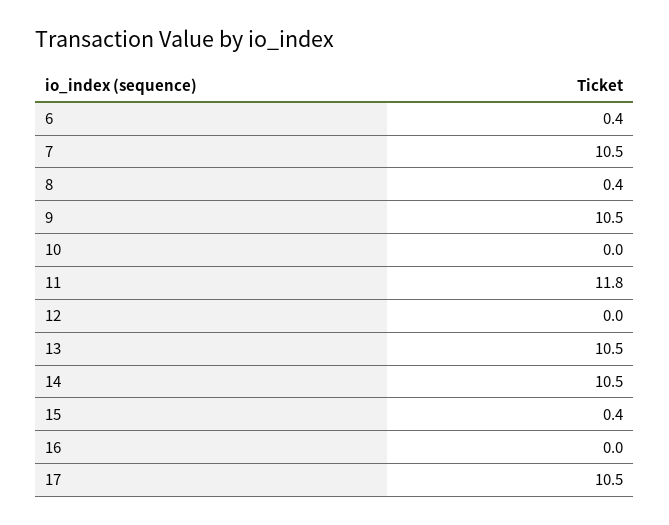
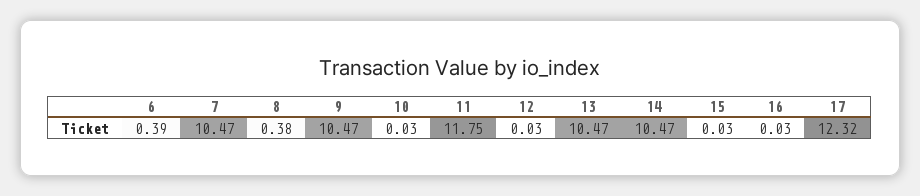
15: 0.4 -> 0.03
17: 10.5 -> 12.32

